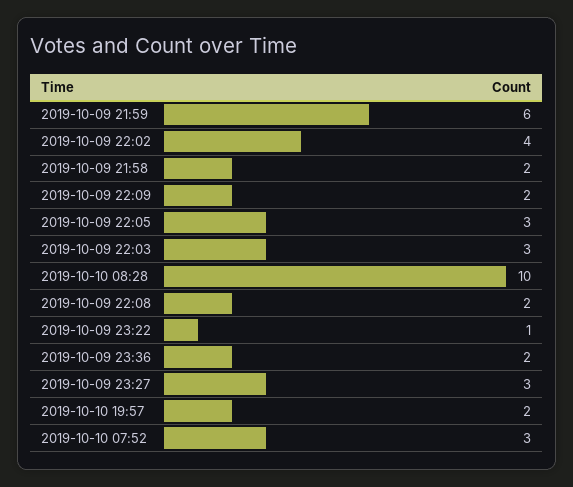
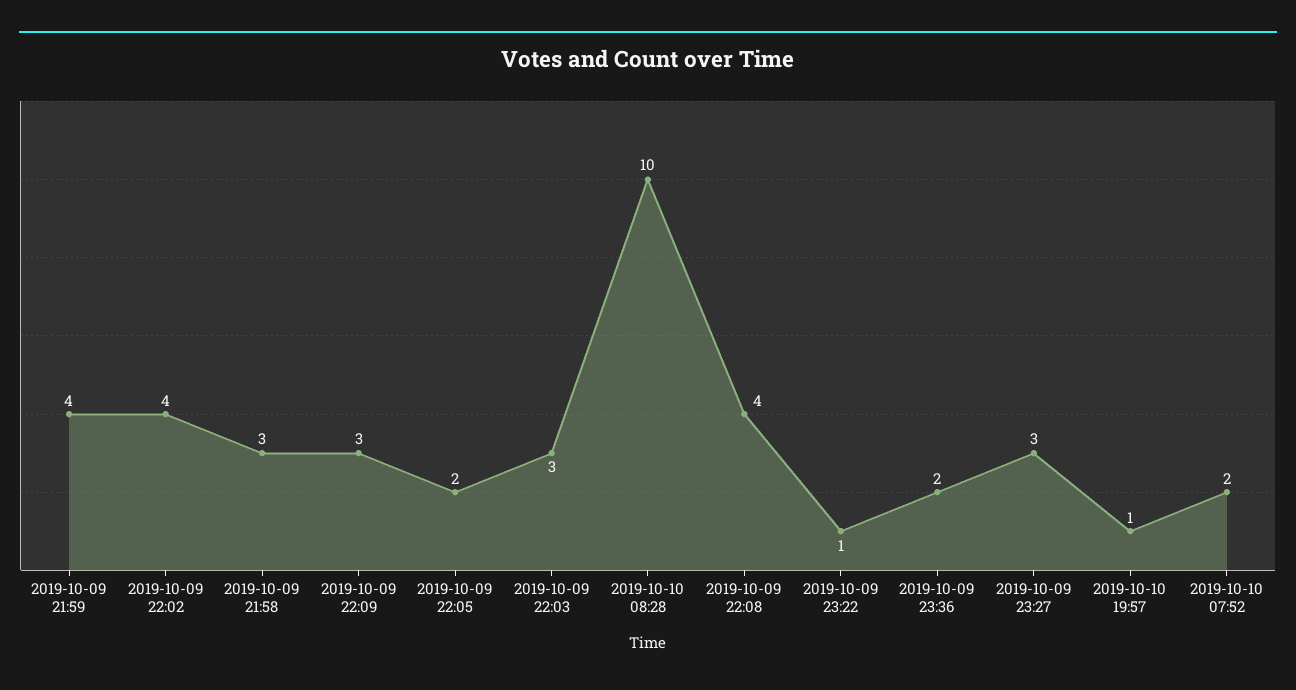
2019-10-09 21:59: 6 -> 4
2019-10-09 21:58: 2 -> 3
2019-10-09 22:09: 2 -> 3
2019-10-09 22:05: 3 -> 2
2019-10-09 22:08: 2 -> 4
2019-10-10 19:57: 2 -> 1
2019-10-10 07:52: 3 -> 2

